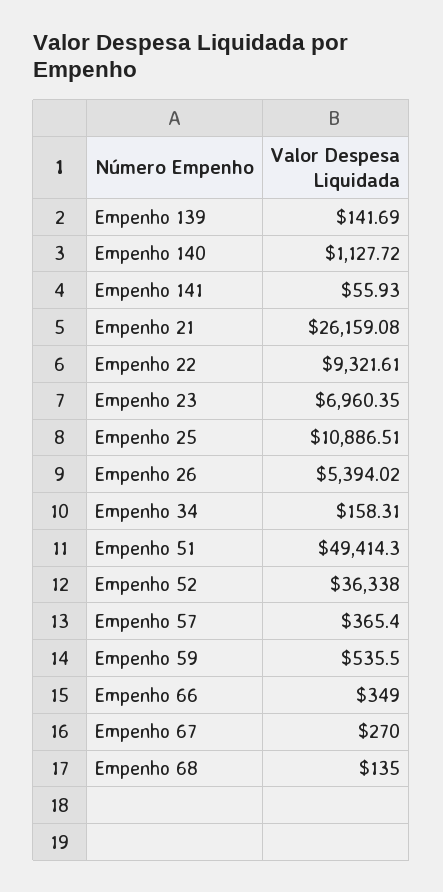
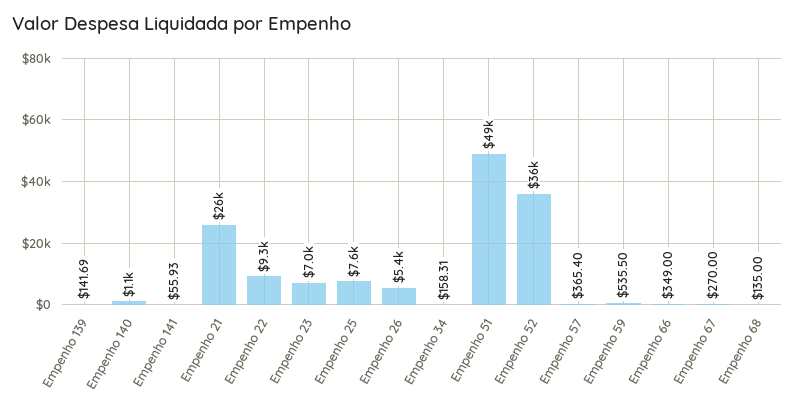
Empenho 25: 10886.51 -> 7600

